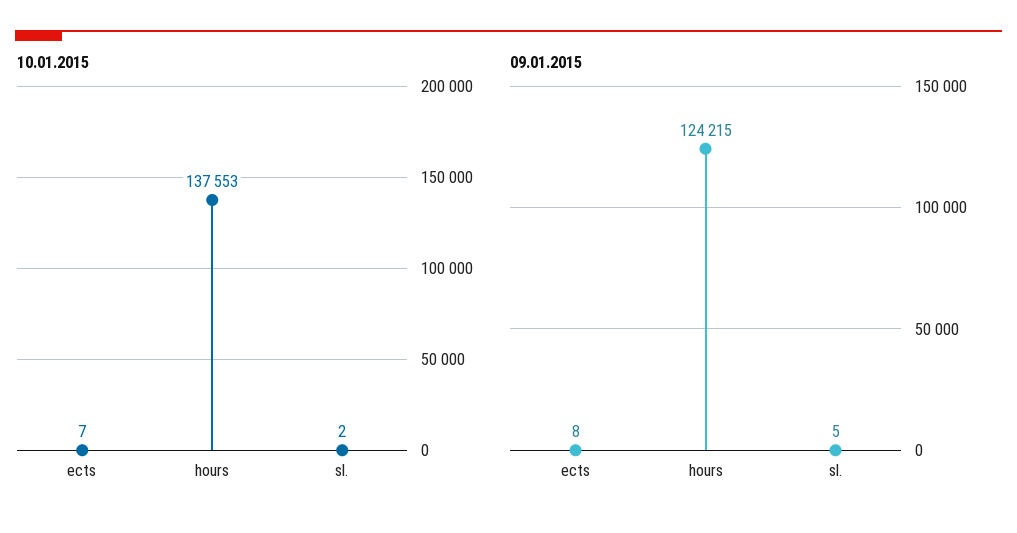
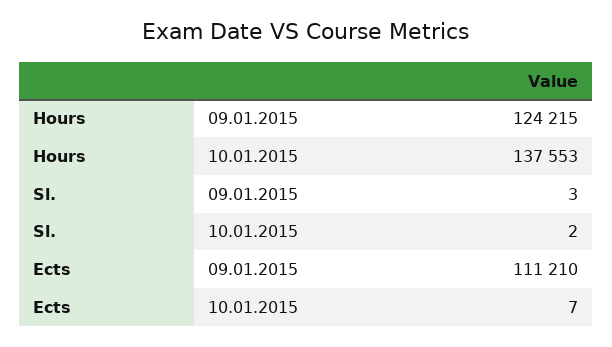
09.01.2015, ects: 8 -> 111210
09.01.2015, sl.: 5 -> 3

